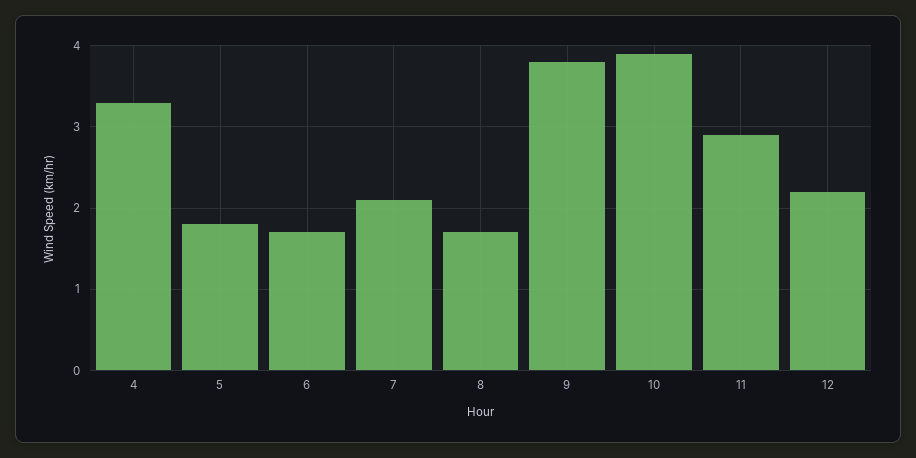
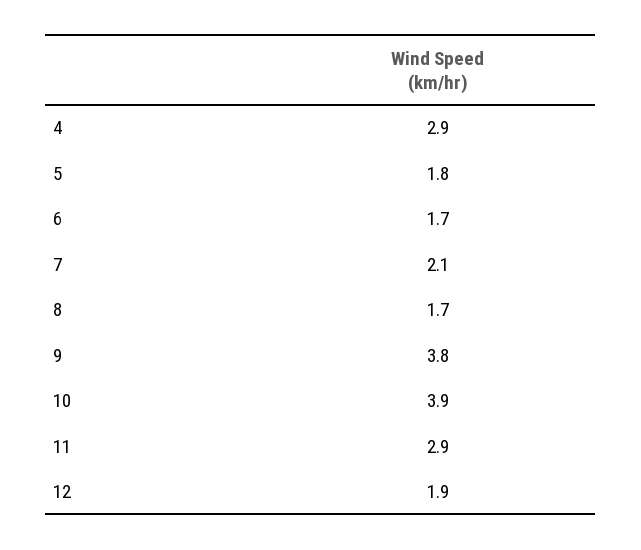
4: 3.3 -> 2.9
12: 2.2 -> 1.9

